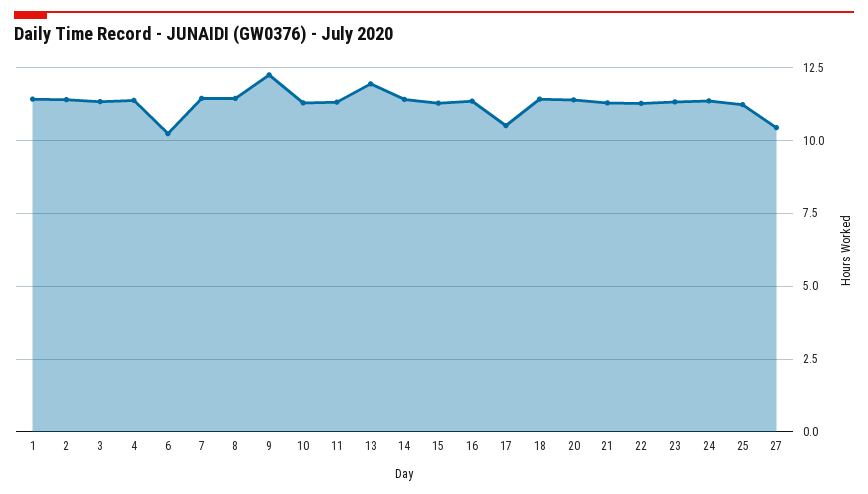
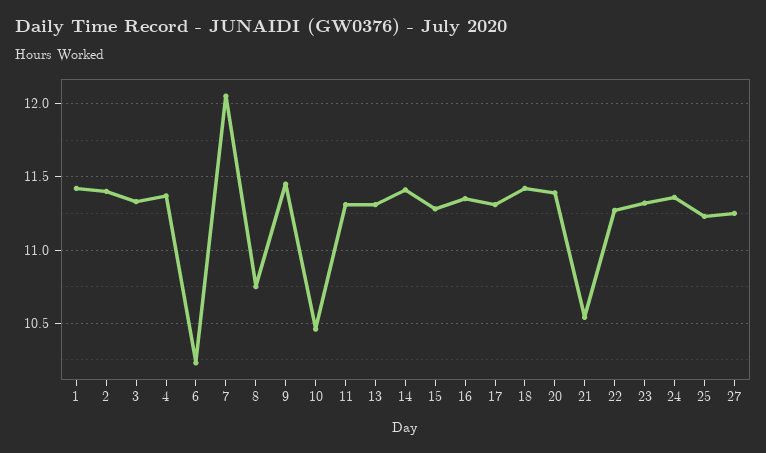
7: 11.5 -> 12.05
8: 11.5 -> 10.75
9: 12.25 -> 11.45
10: 11.25 -> 10.45
13: 12 -> 11.3
17: 10.5 -> 11.3
21: 11.25 -> 10.55
27: 10.5 -> 11.25

